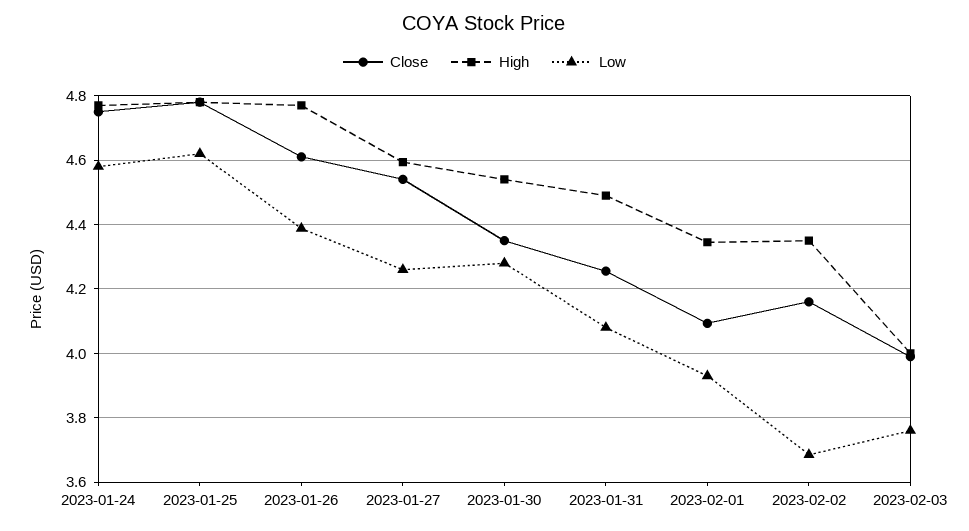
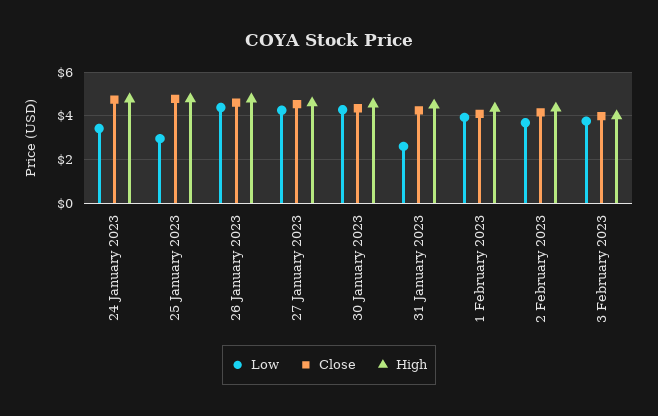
Low, 2023-01-24: 4.58 -> 3.5
Low, 2023-01-25: 4.62 -> 3
Low, 2023-01-31: 4.08 -> 2.5

